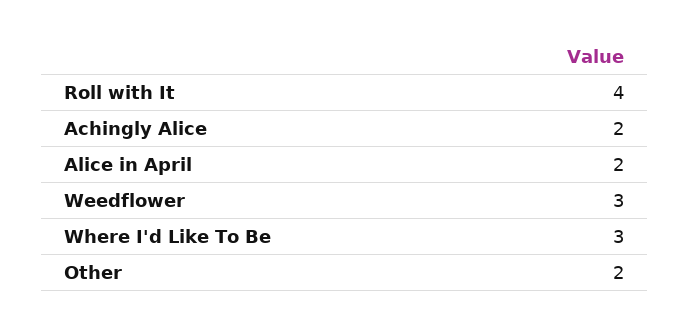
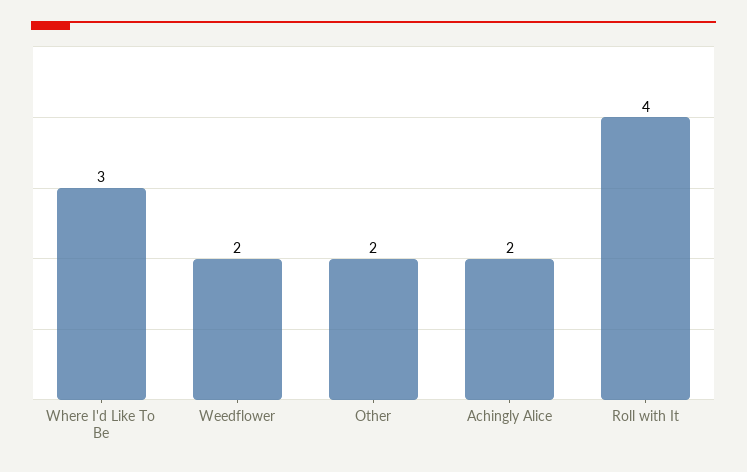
Alice in April: 2 -> none
Weedflower: 3 -> 2

